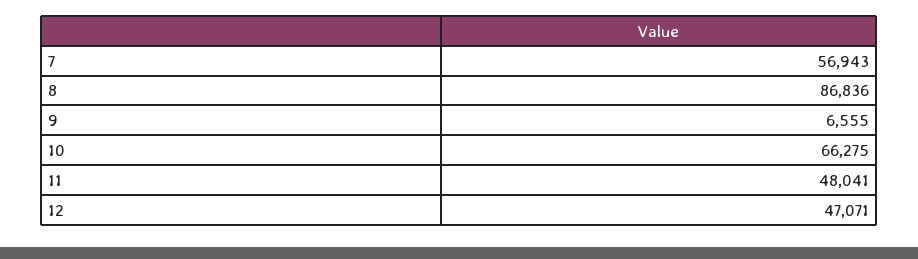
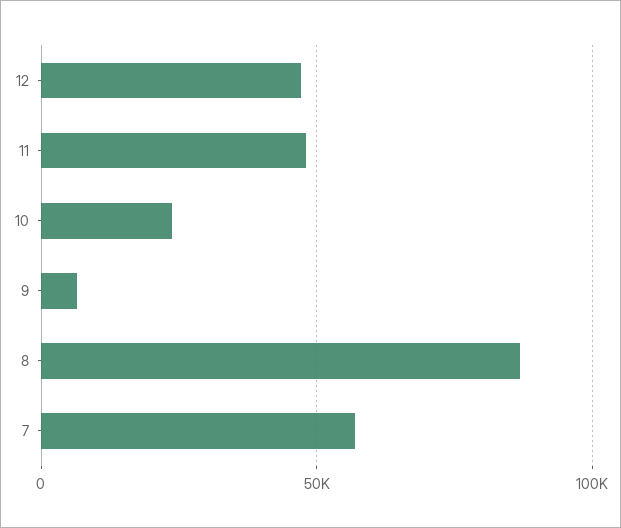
10: 66275 -> 25000

